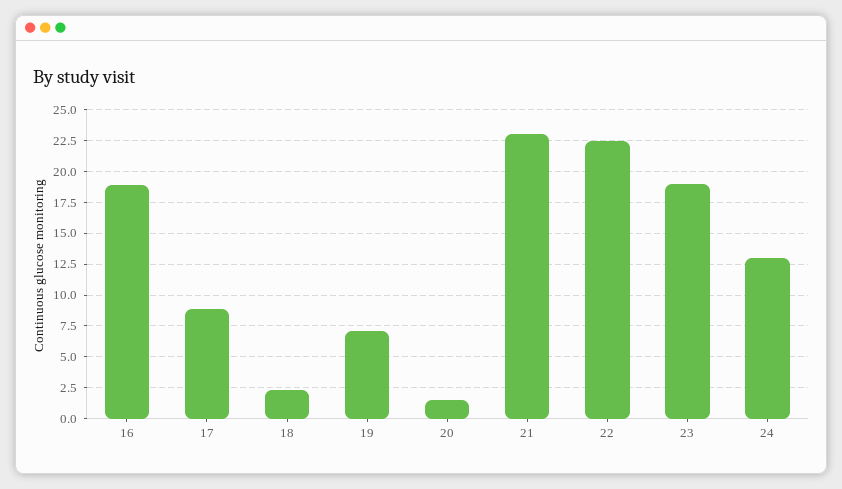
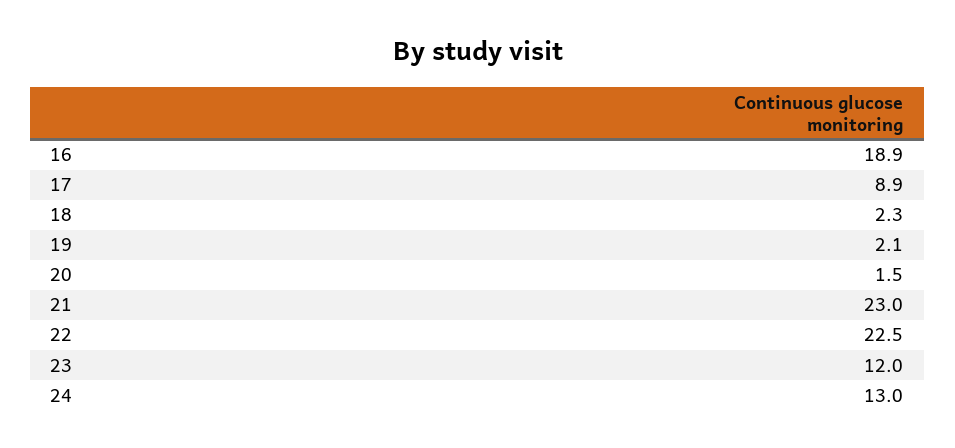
19: 7 -> 2.1
23: 19 -> 12

